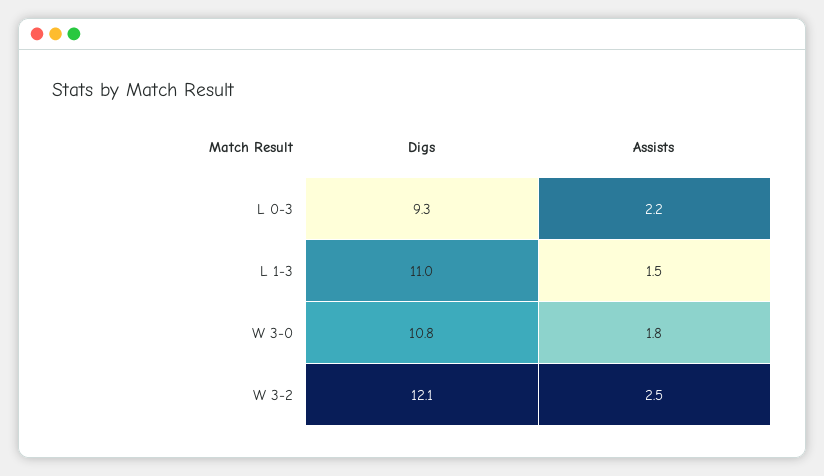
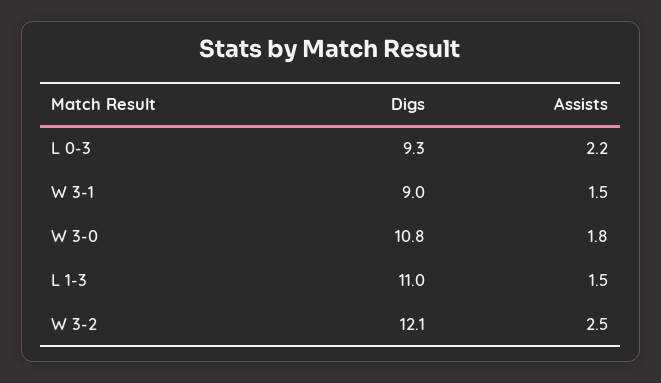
Digs, W 3-1: none -> 9
Assists, W 3-1: none -> 1.5

